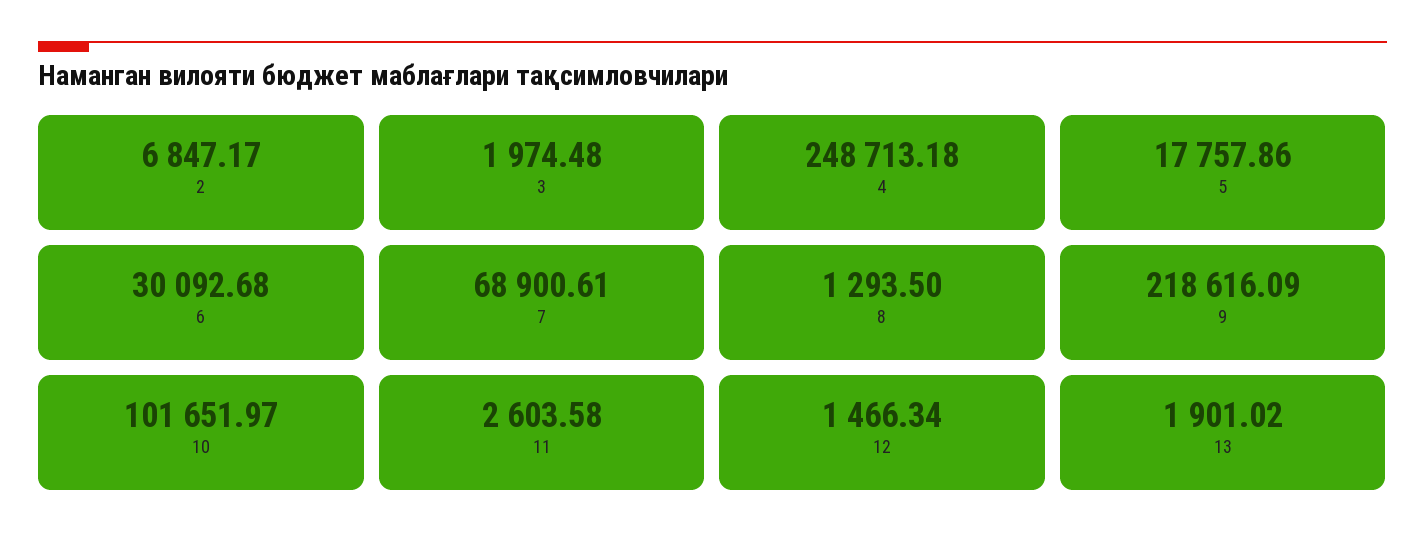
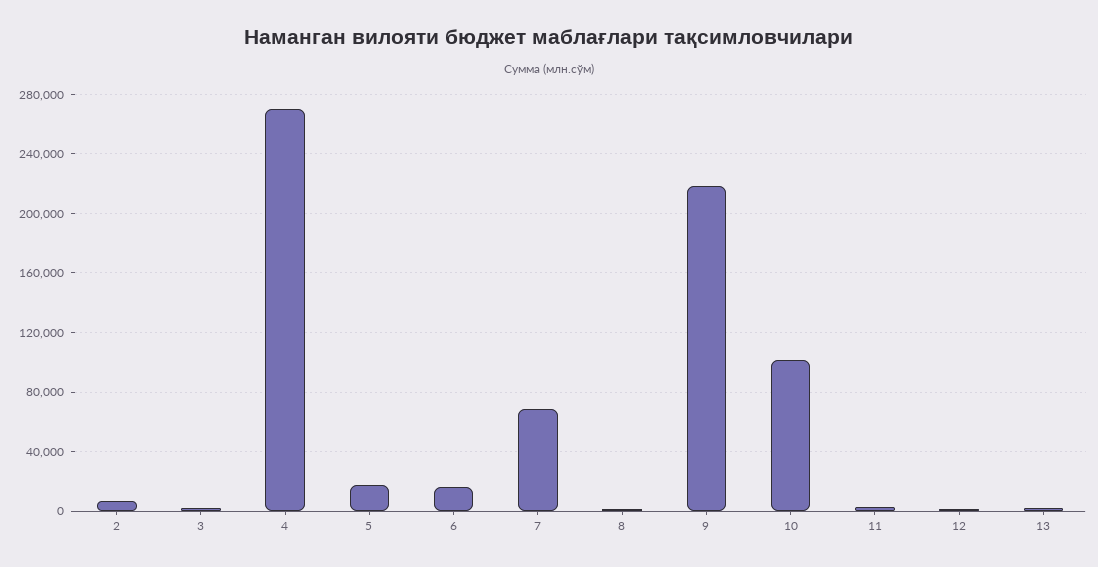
4: 248713.18 -> 270000
6: 30092.68 -> 15000

